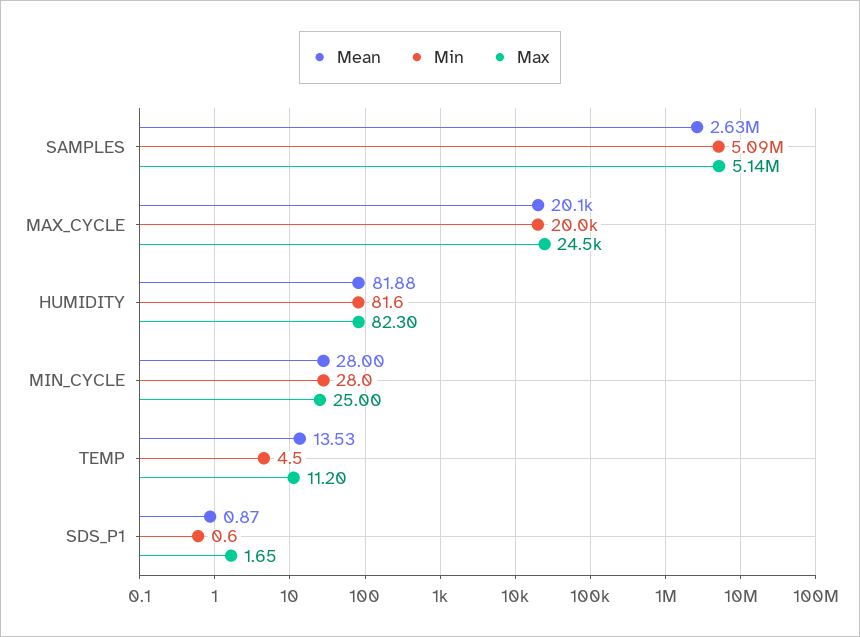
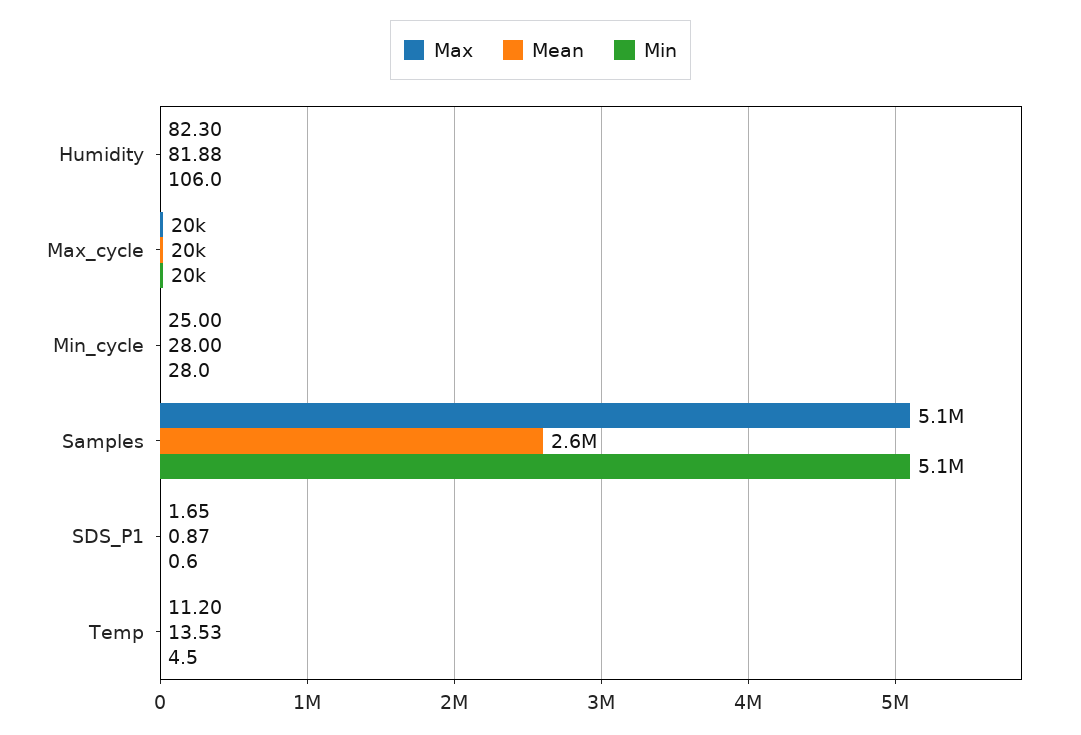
Max, MAX_CYCLE: 24500 -> 20000
Min, HUMIDITY: 81.6 -> 106

